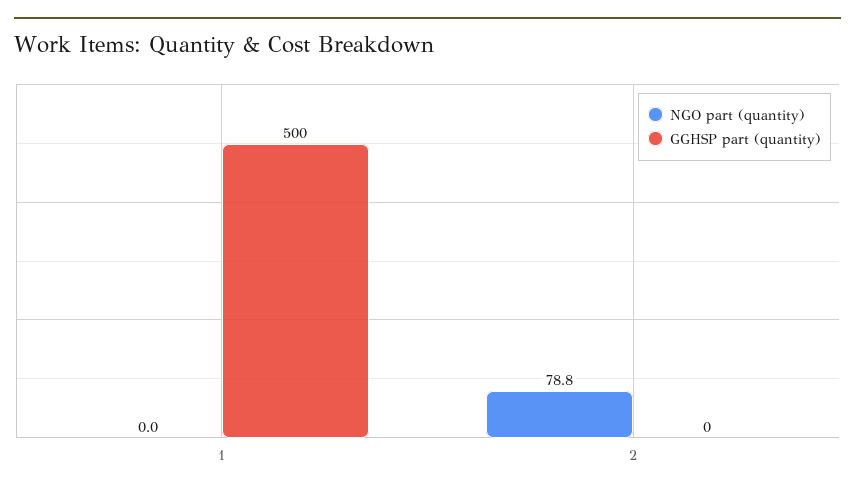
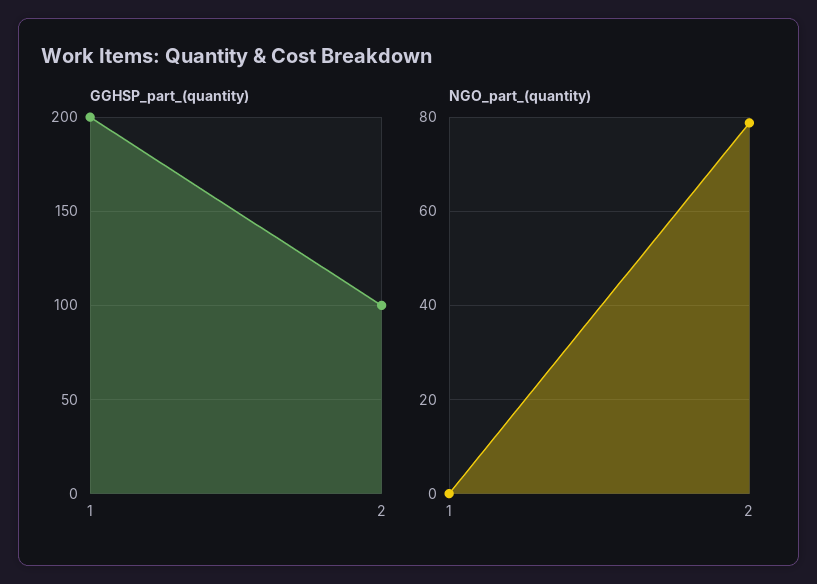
GGHSP part (quantity), 1: 500 -> 200
GGHSP part (quantity), 2: 0 -> 100

